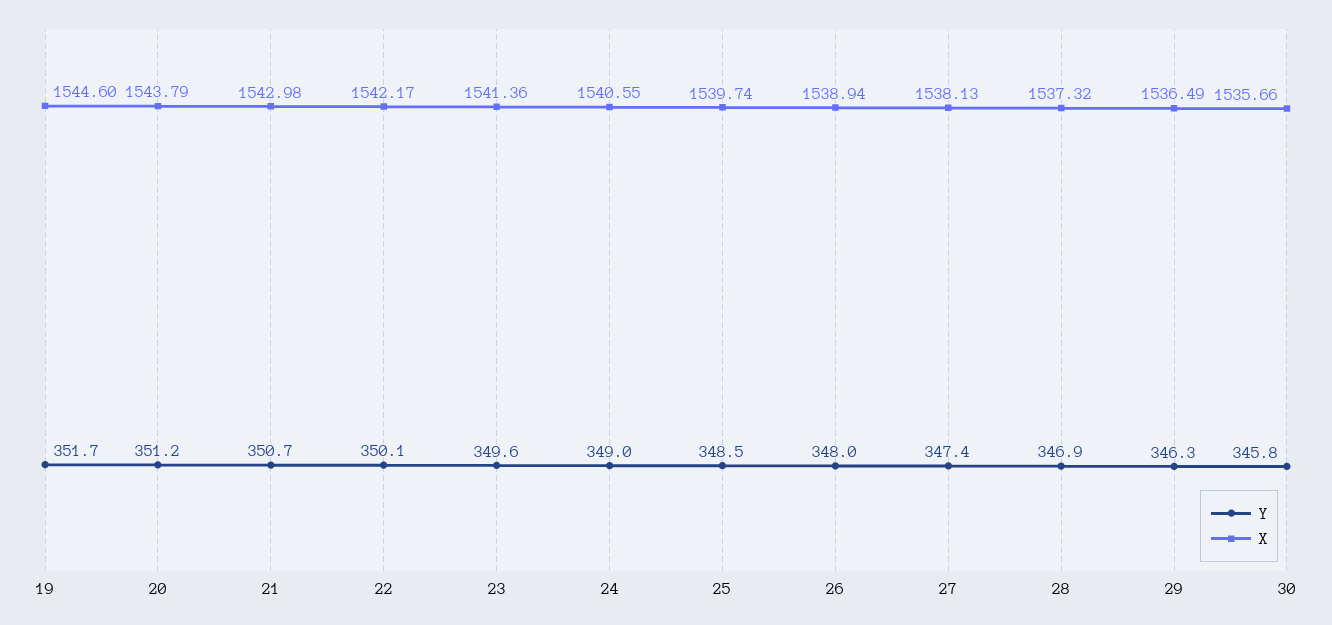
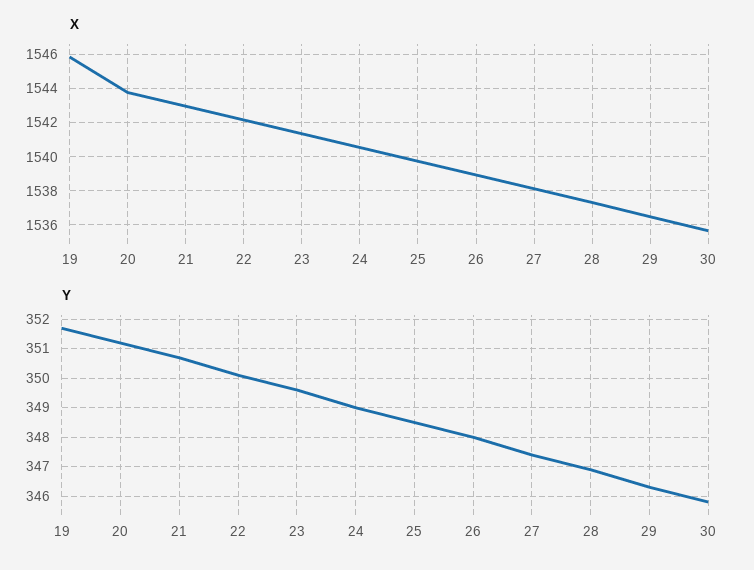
X, 19: 1544.6 -> 1546

